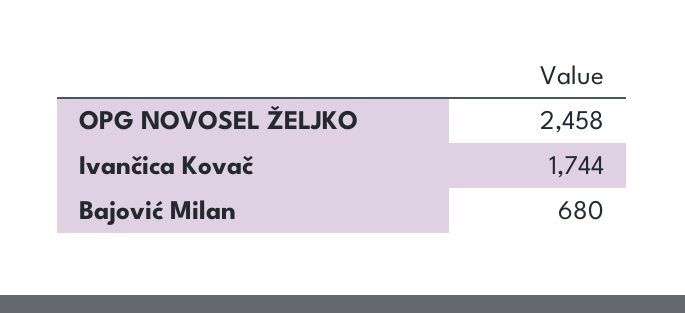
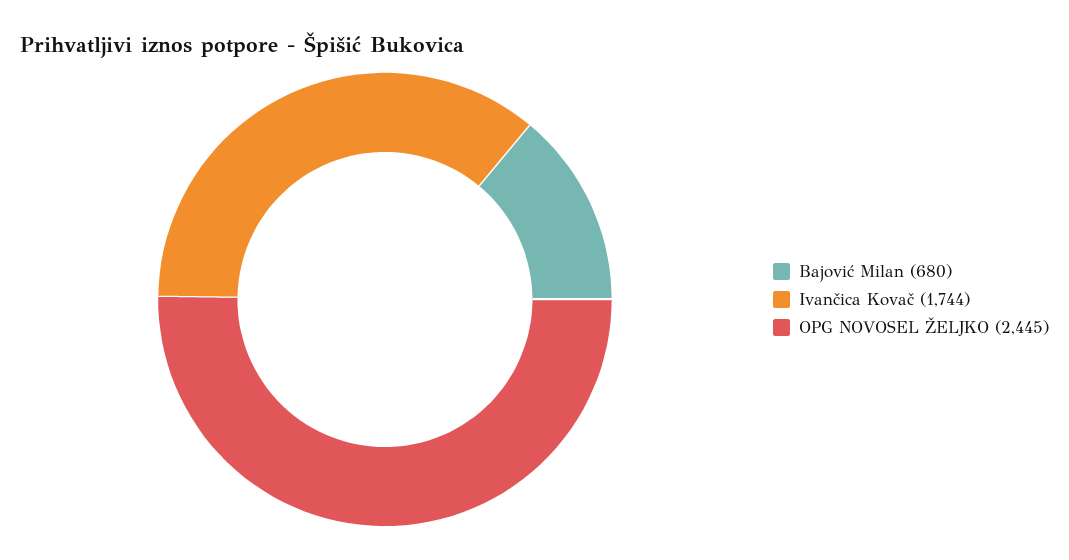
OPG NOVOSEL ŽELJKO: 2458 -> 2445

